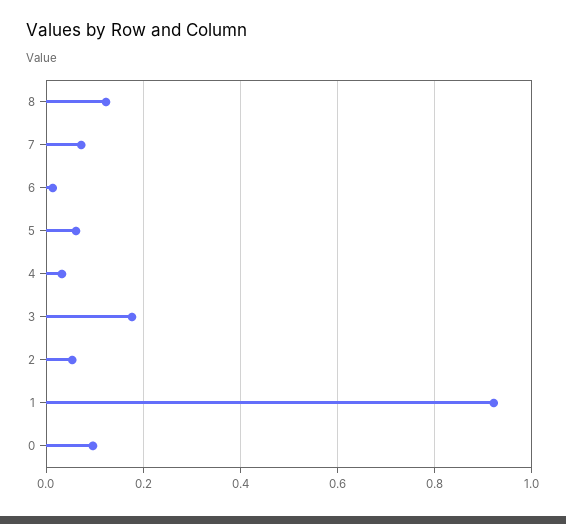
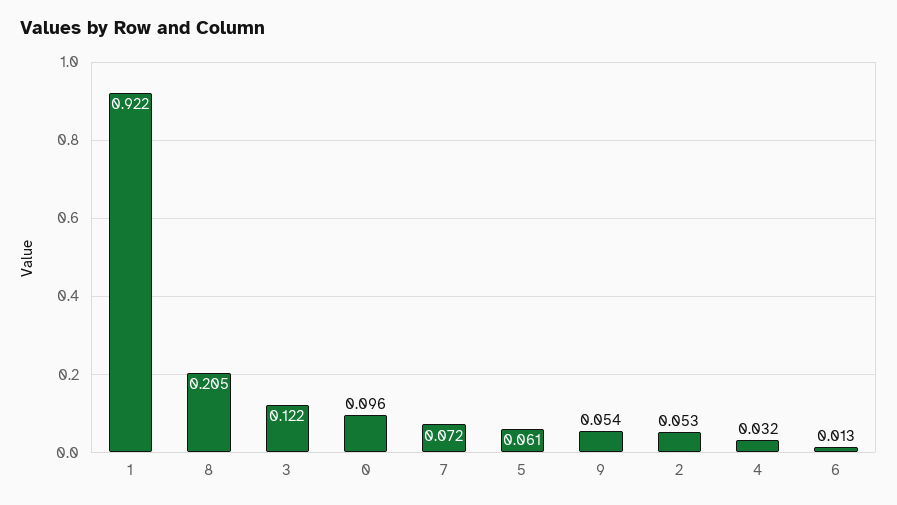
8: 0.12 -> 0.205
3: 0.18 -> 0.122
9: none -> 0.054

